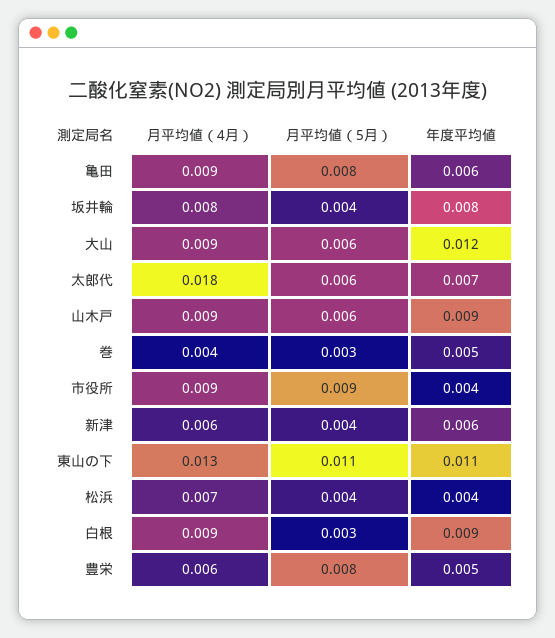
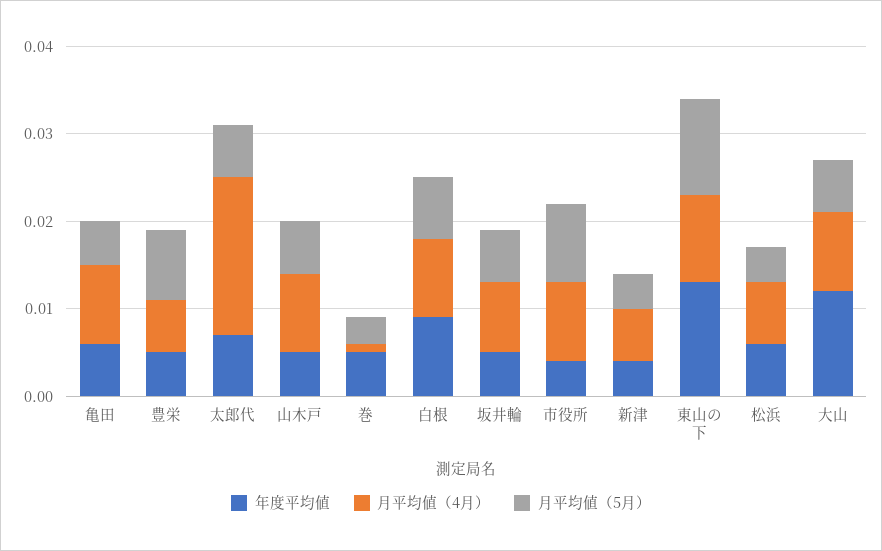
月平均値（5月）, 亀田: 0.008 -> 0.005
月平均値（5月）, 坂井輪: 0.004 -> 0.006
年度平均値, 坂井輪: 0.008 -> 0.005
年度平均値, 山木戸: 0.009 -> 0.005
月平均値（4月）, 巻: 0.004 -> 0.001
年度平均値, 新津: 0.006 -> 0.004
月平均値（4月）, 東山の下: 0.013 -> 0.01
年度平均値, 東山の下: 0.011 -> 0.013
年度平均値, 松浜: 0.004 -> 0.006
月平均値（5月）, 白根: 0.003 -> 0.007

